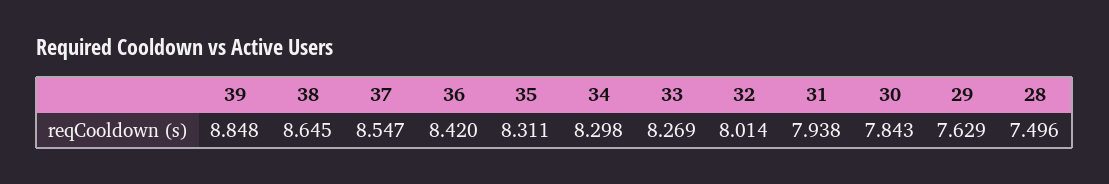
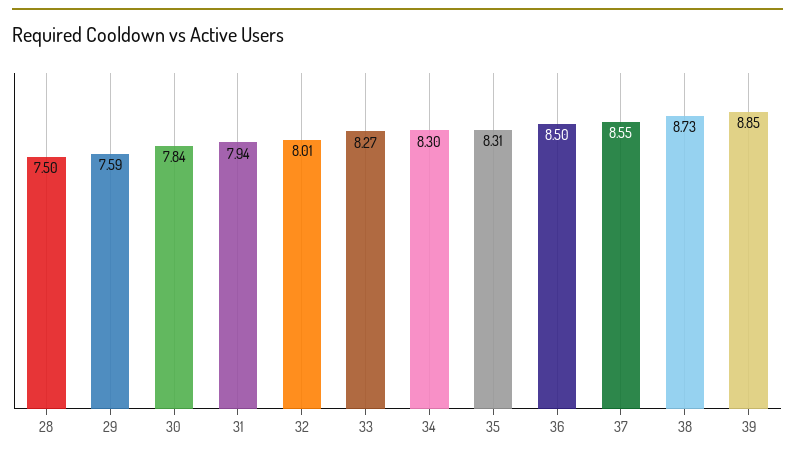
38: 8.645 -> 8.73
36: 8.42 -> 8.5
29: 7.629 -> 7.59

